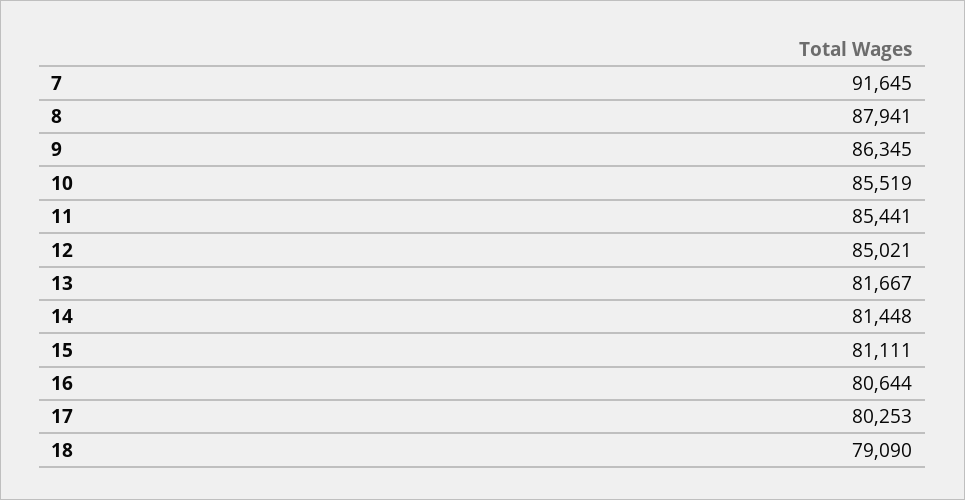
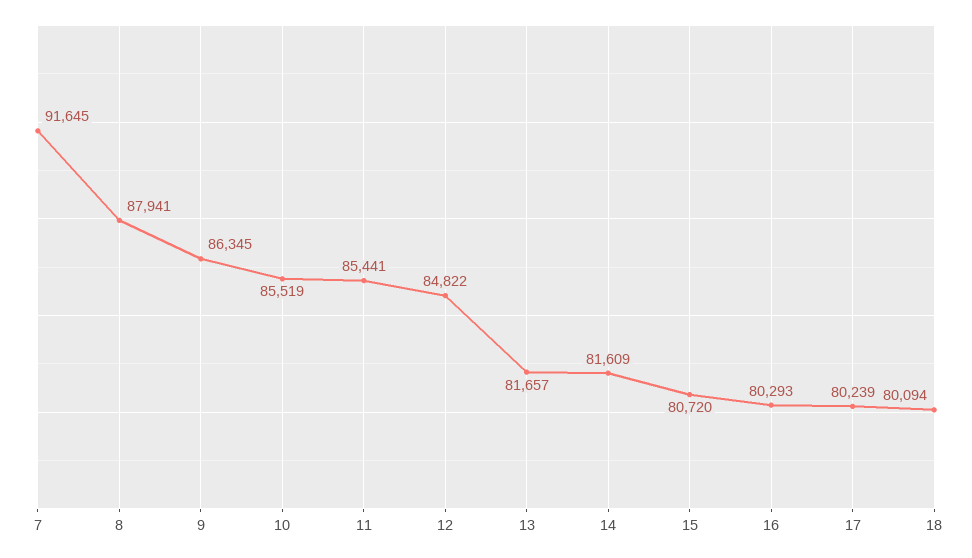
12: 85021 -> 84822
13: 81667 -> 81657
14: 81448 -> 81609
15: 81111 -> 80720
16: 80644 -> 80293
17: 80253 -> 80239
18: 79090 -> 80094

